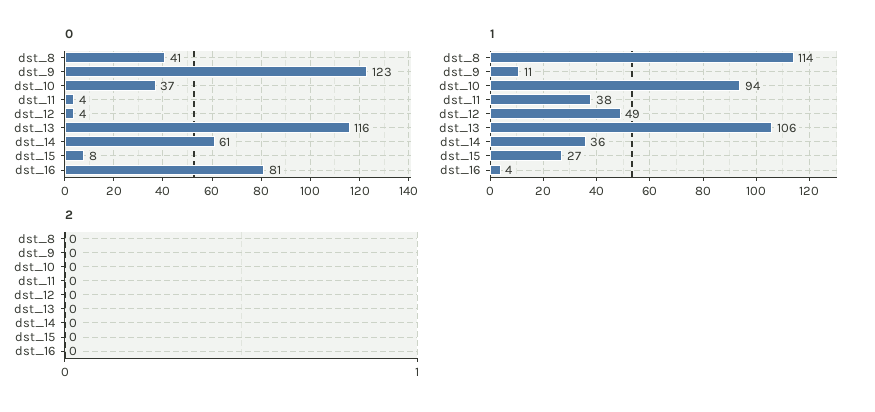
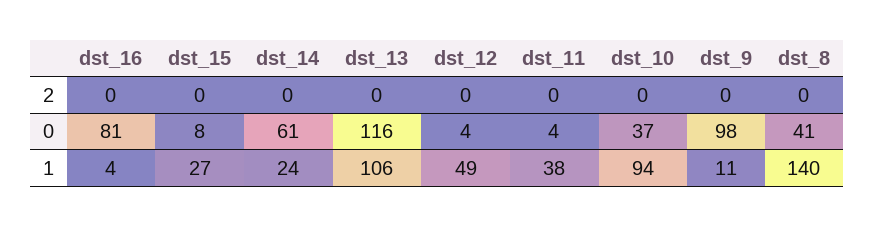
0, dst_9: 123 -> 98
1, dst_8: 114 -> 140
1, dst_14: 36 -> 24

